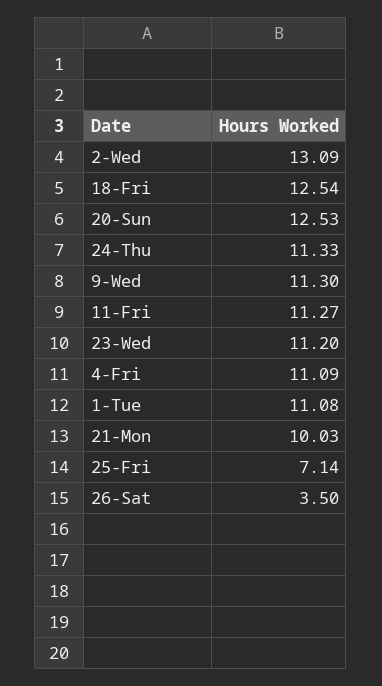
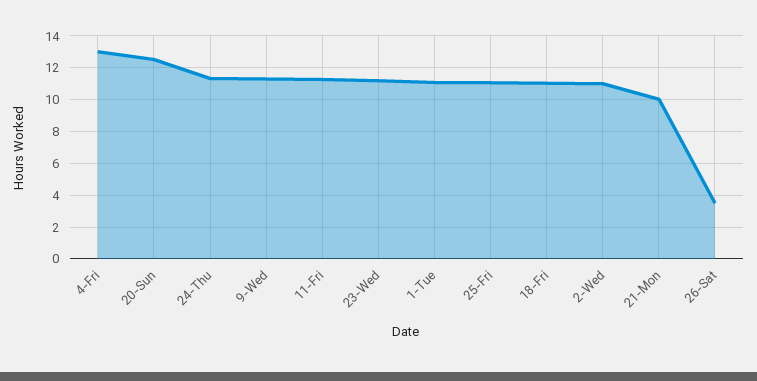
2-Wed: 13.09 -> 11
18-Fri: 12.54 -> 11
4-Fri: 11.09 -> 13
25-Fri: 7.14 -> 11

